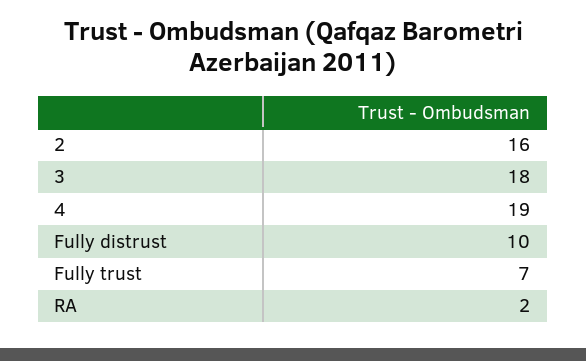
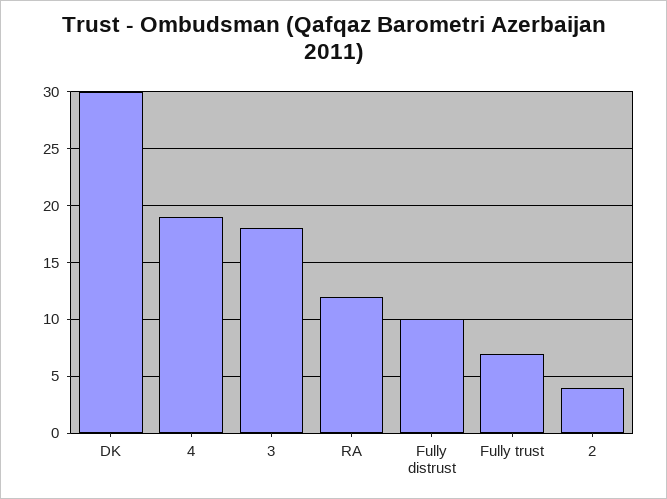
2: 16 -> 4
RA: 2 -> 12
DK: none -> 30

